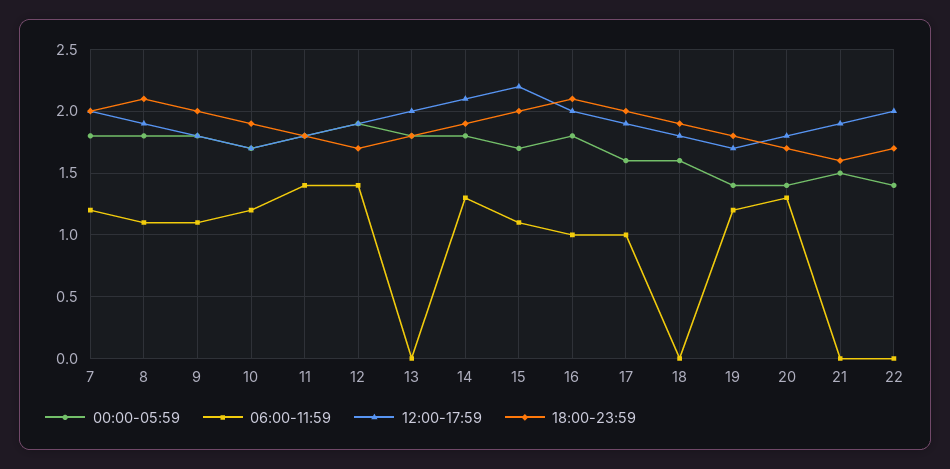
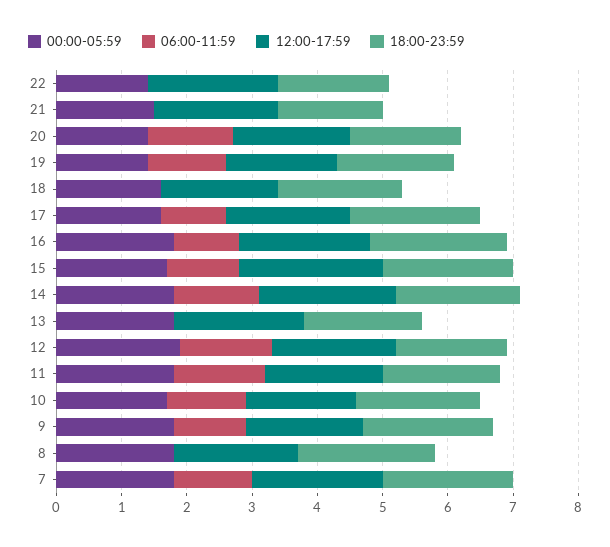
06:00-11:59, 8: 1.1 -> 0

